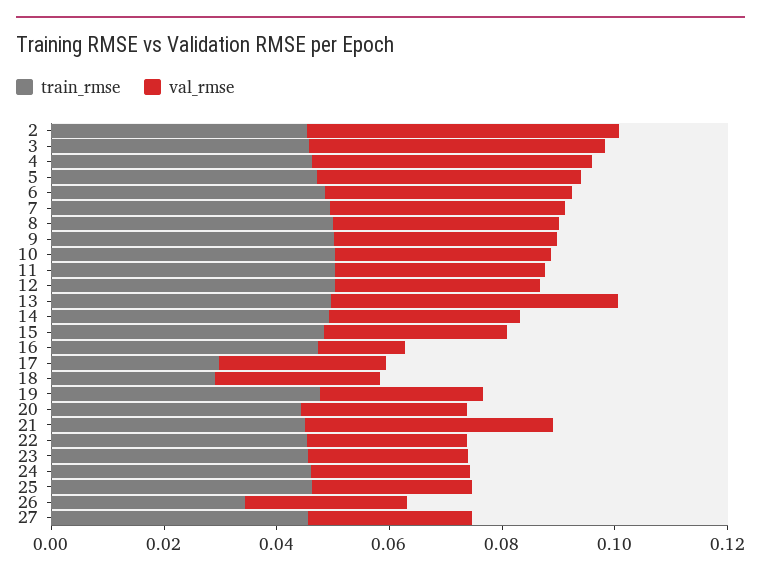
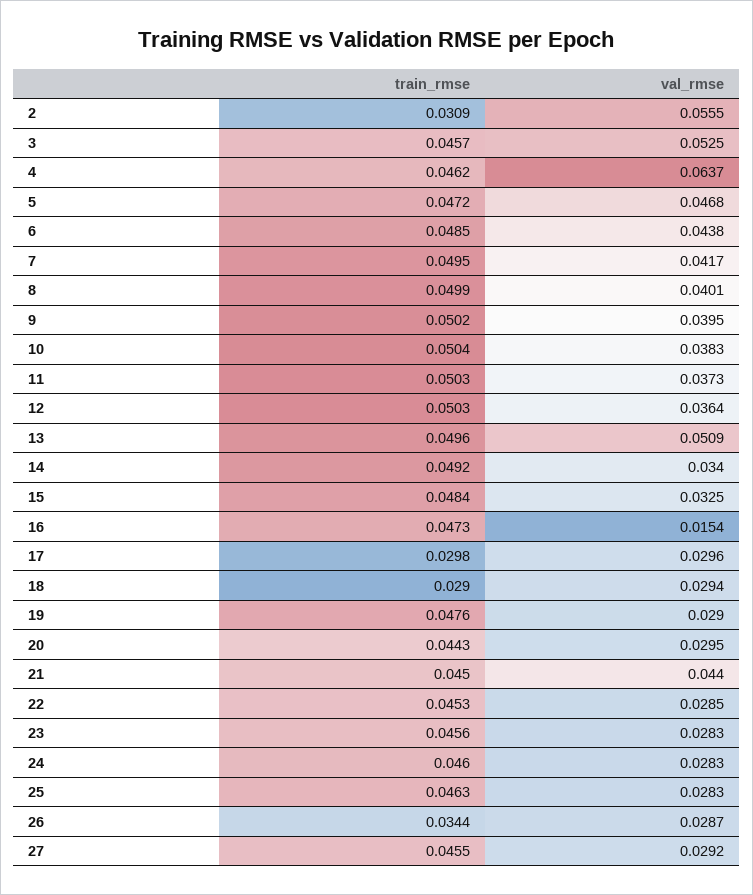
train_rmse, 2: 0.045 -> 0.0309
val_rmse, 4: 0.05 -> 0.0637

